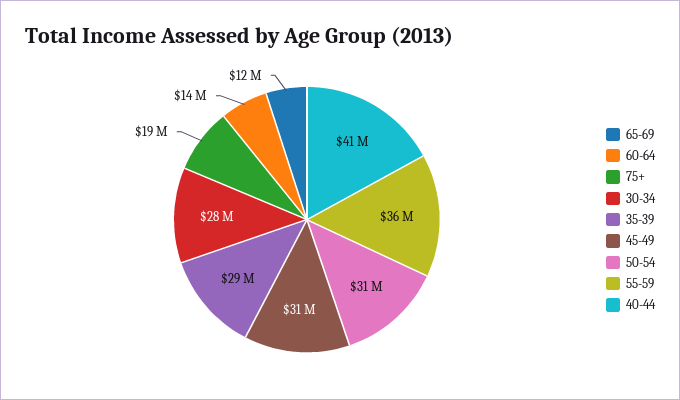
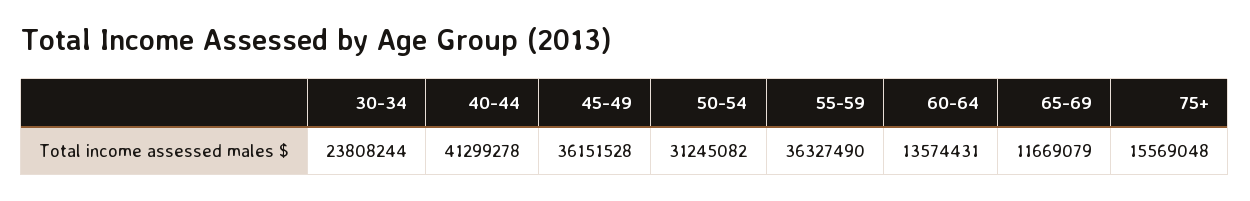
75+: 19000000 -> 15569048
30-34: 28000000 -> 23808244
35-39: 29000000 -> none
45-49: 31000000 -> 36151528

